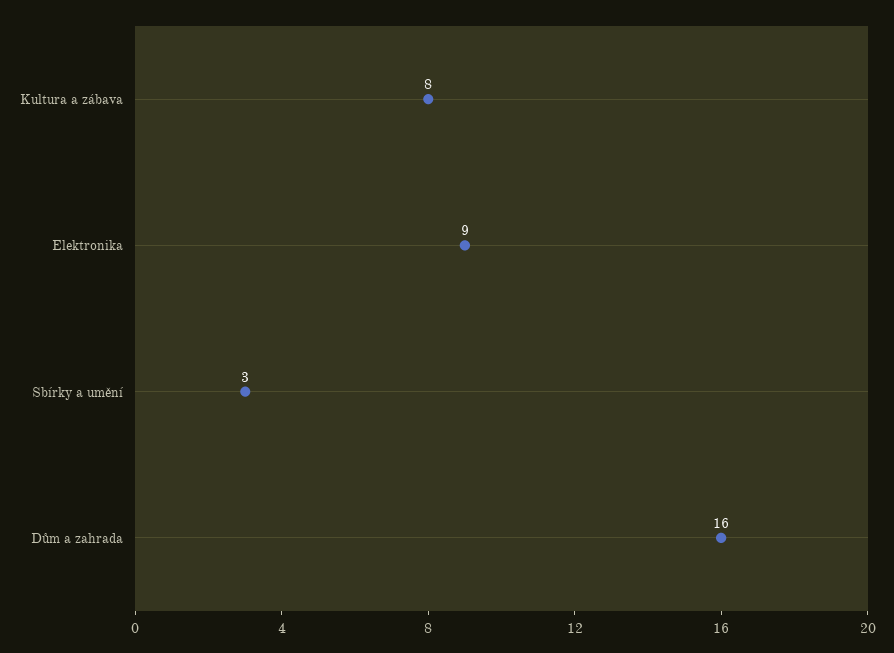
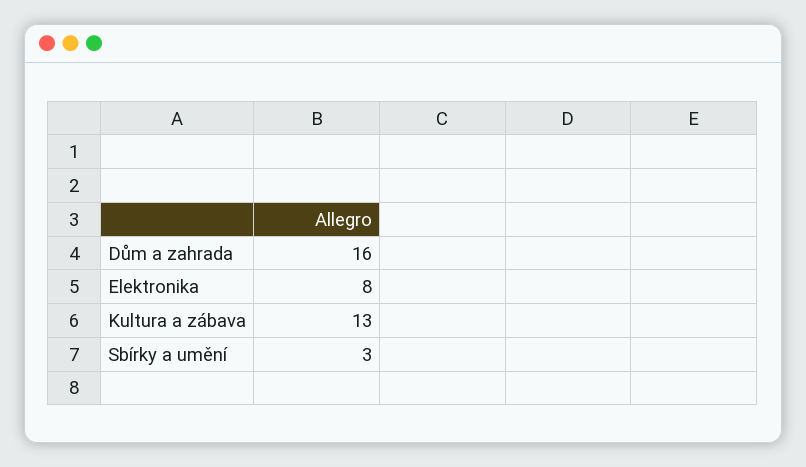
Kultura a zábava: 8 -> 13
Elektronika: 9 -> 8

